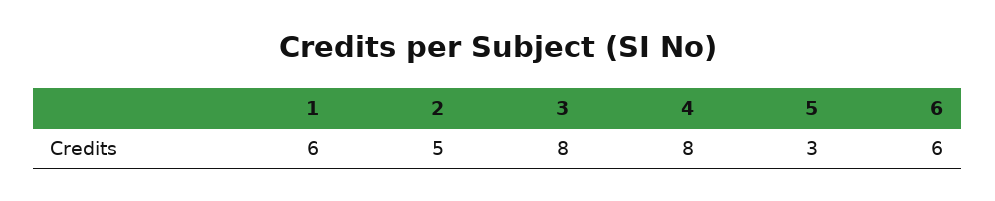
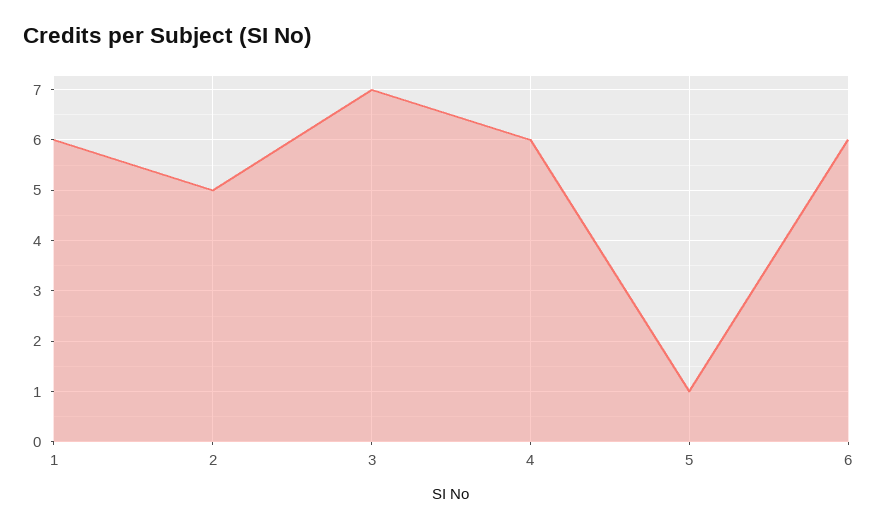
3: 8 -> 7
4: 8 -> 6
5: 3 -> 1

